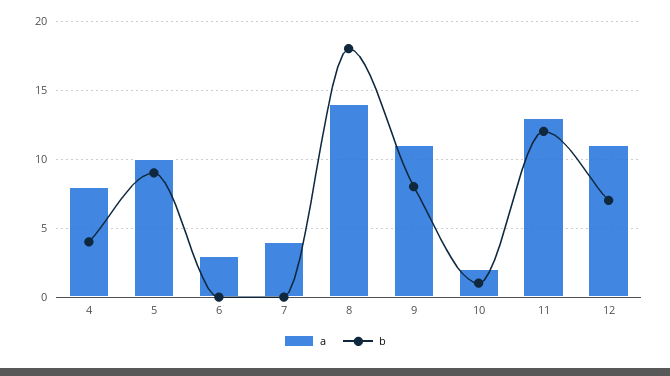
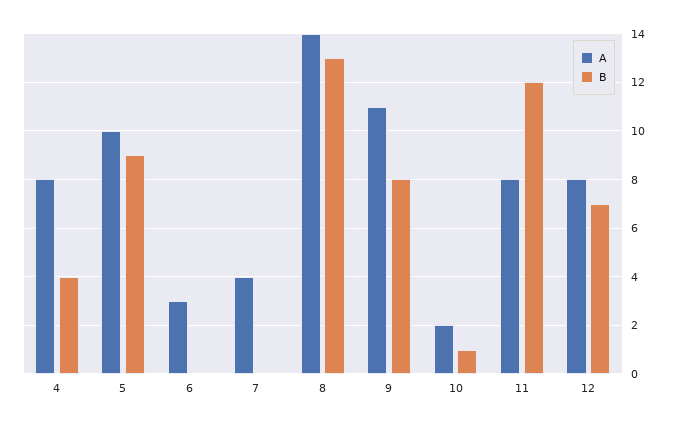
b, 8: 18 -> 13
a, 11: 13 -> 8
a, 12: 11 -> 8

